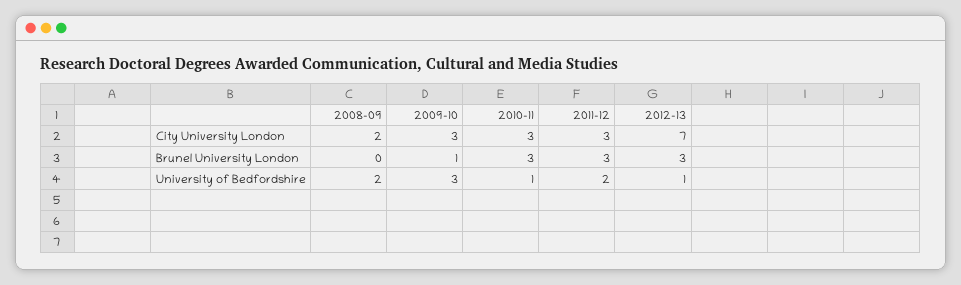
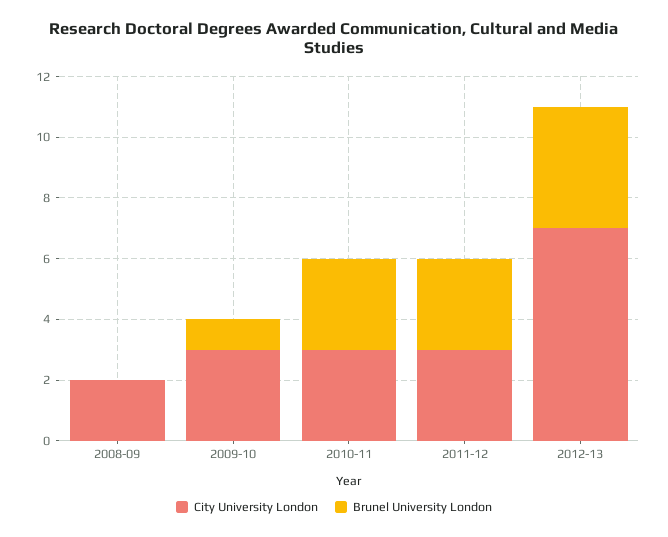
Brunel University London, 2012-13: 3 -> 4
University of Bedfordshire, 2008-09: 2 -> none
University of Bedfordshire, 2009-10: 3 -> none
University of Bedfordshire, 2010-11: 1 -> none
University of Bedfordshire, 2011-12: 2 -> none
University of Bedfordshire, 2012-13: 1 -> none

